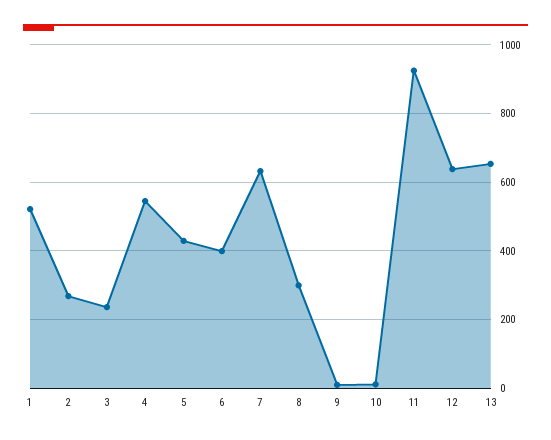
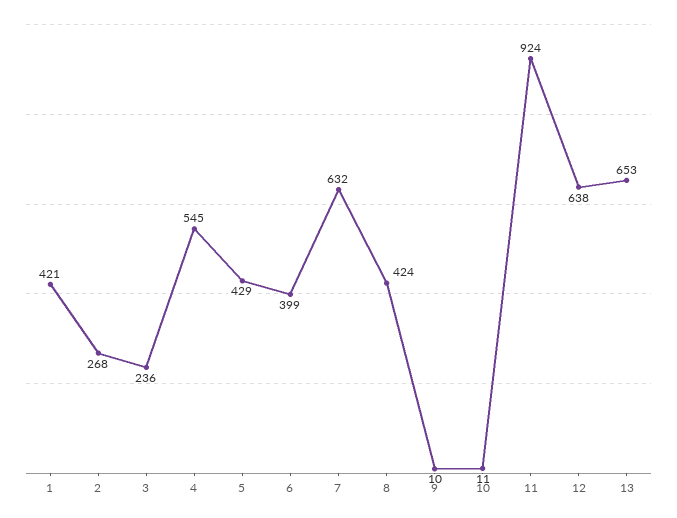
1: 520 -> 421
8: 300 -> 424

